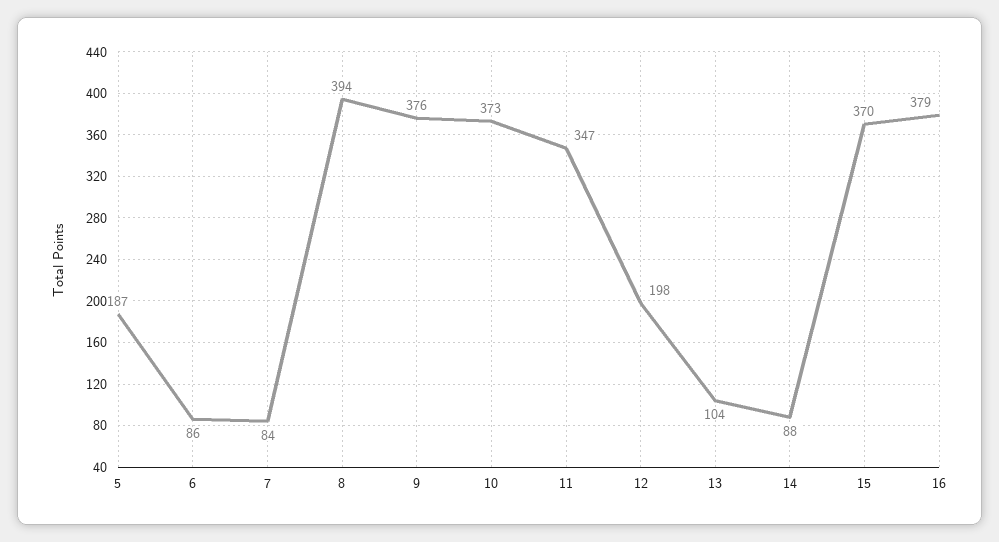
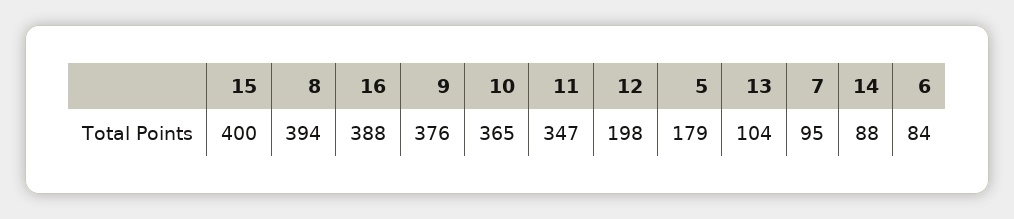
5: 187 -> 179
6: 86 -> 84
7: 84 -> 95
10: 373 -> 365
15: 370 -> 400
16: 379 -> 388

